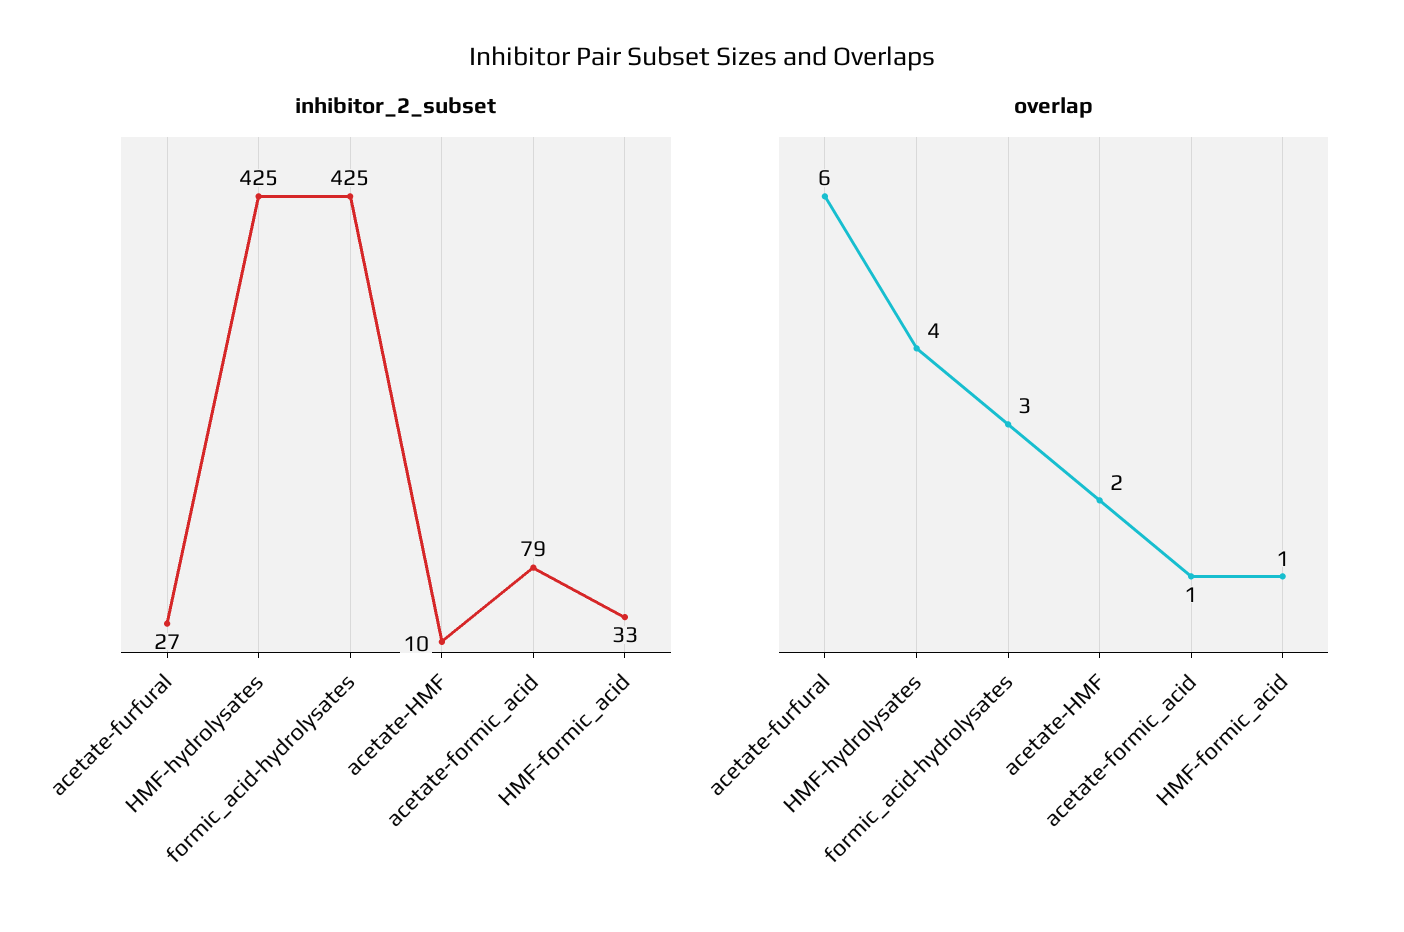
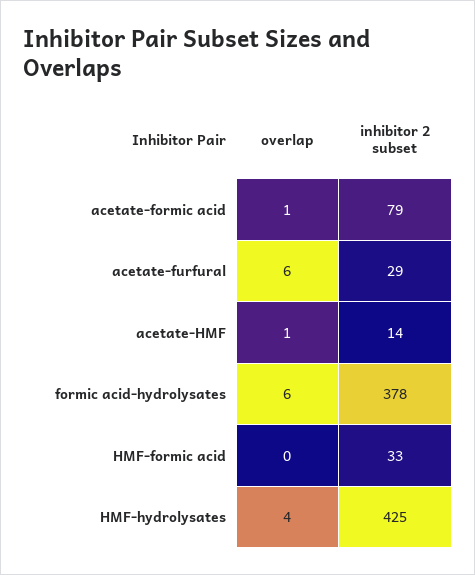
inhibitor_2_subset, acetate-furfural: 27 -> 29
inhibitor_2_subset, formic_acid-hydrolysates: 425 -> 378
inhibitor_2_subset, acetate-HMF: 10 -> 14
overlap, formic_acid-hydrolysates: 3 -> 6
overlap, acetate-HMF: 2 -> 1
overlap, HMF-formic_acid: 1 -> 0

